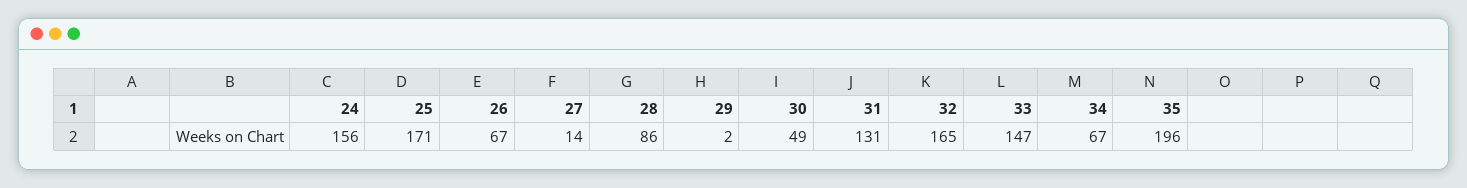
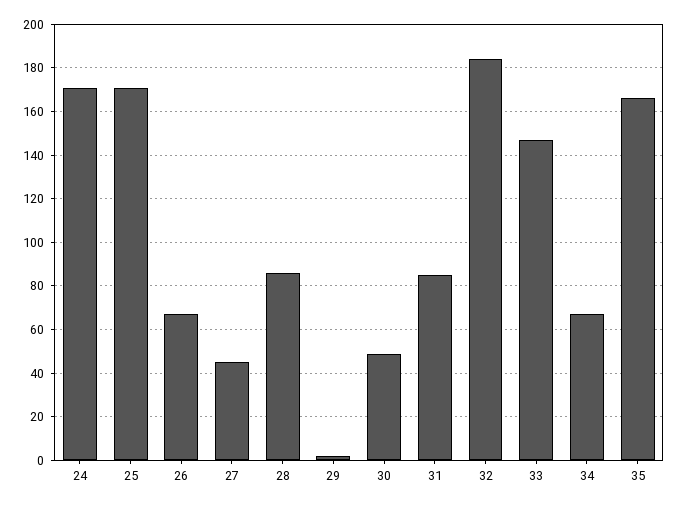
24: 156 -> 170
27: 14 -> 45
31: 131 -> 85
32: 165 -> 185
35: 196 -> 165

